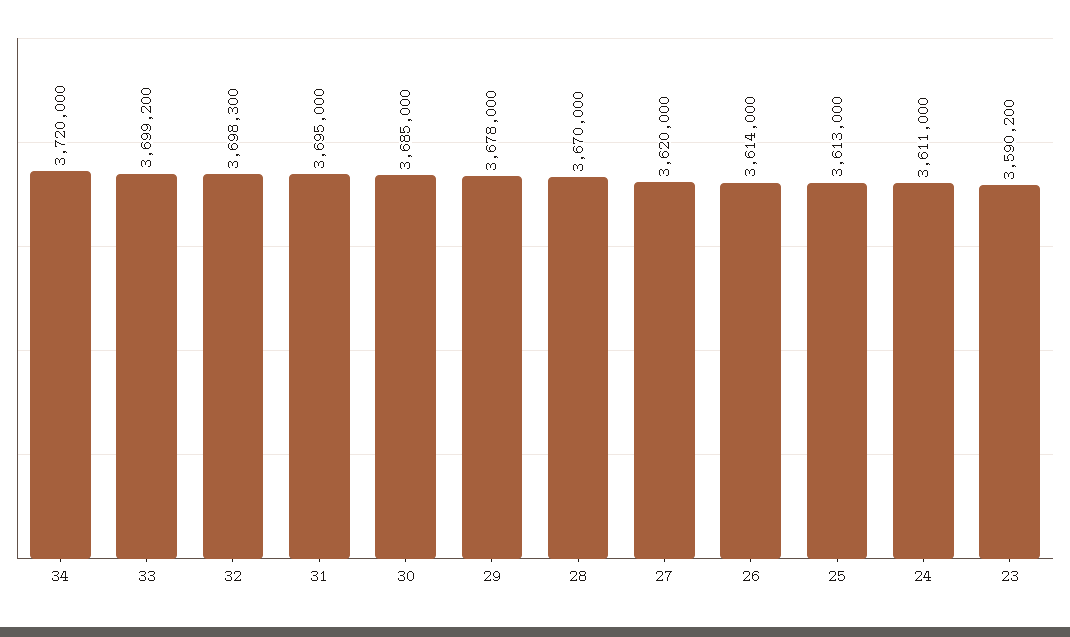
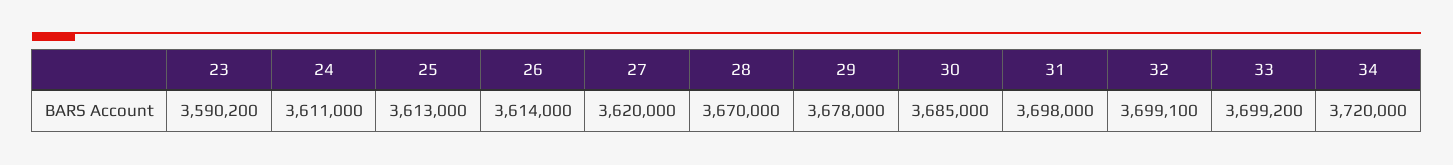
32: 3698300 -> 3699100
31: 3695000 -> 3698000

